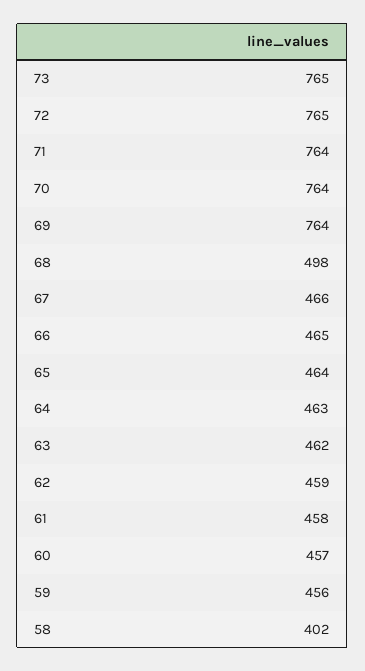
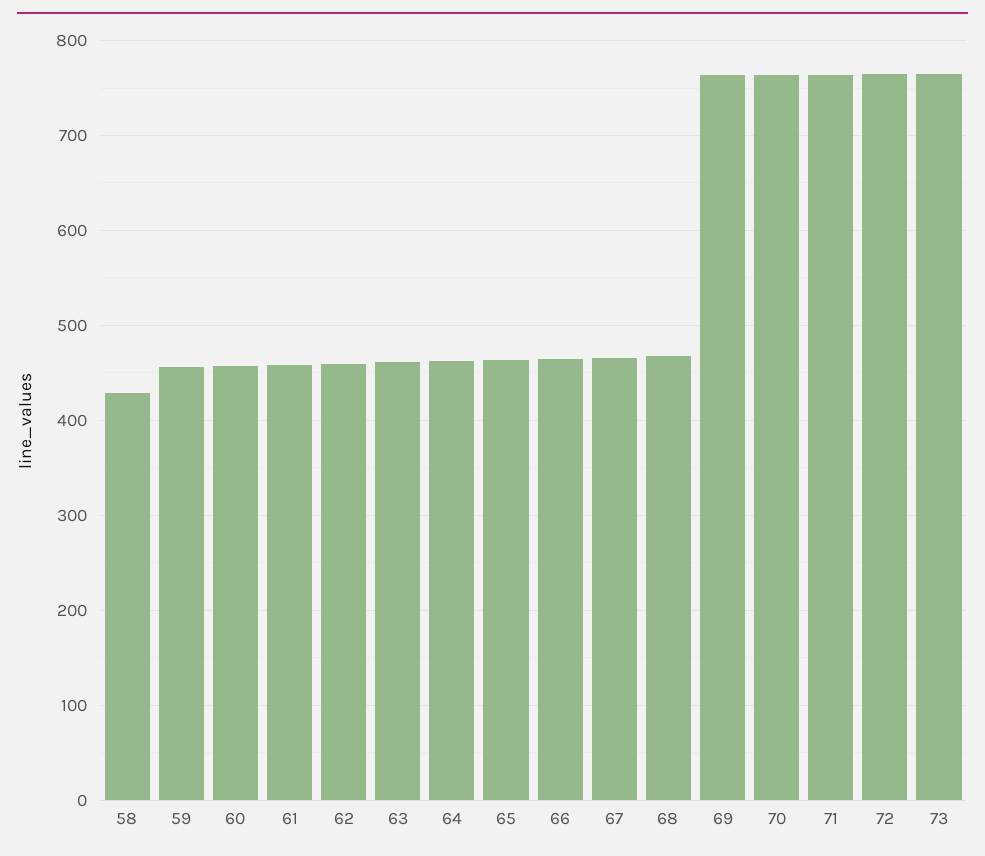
68: 498 -> 470
58: 402 -> 430

